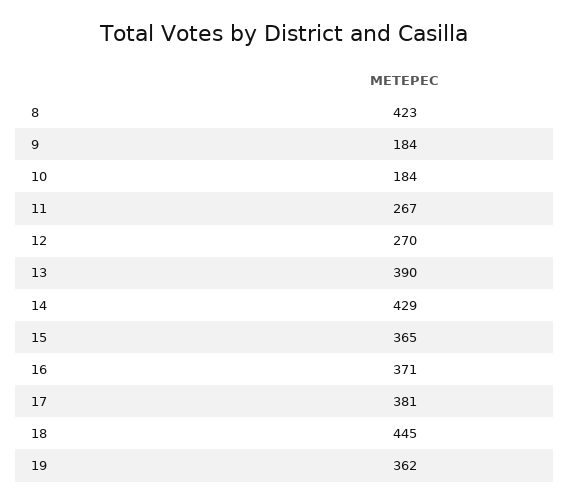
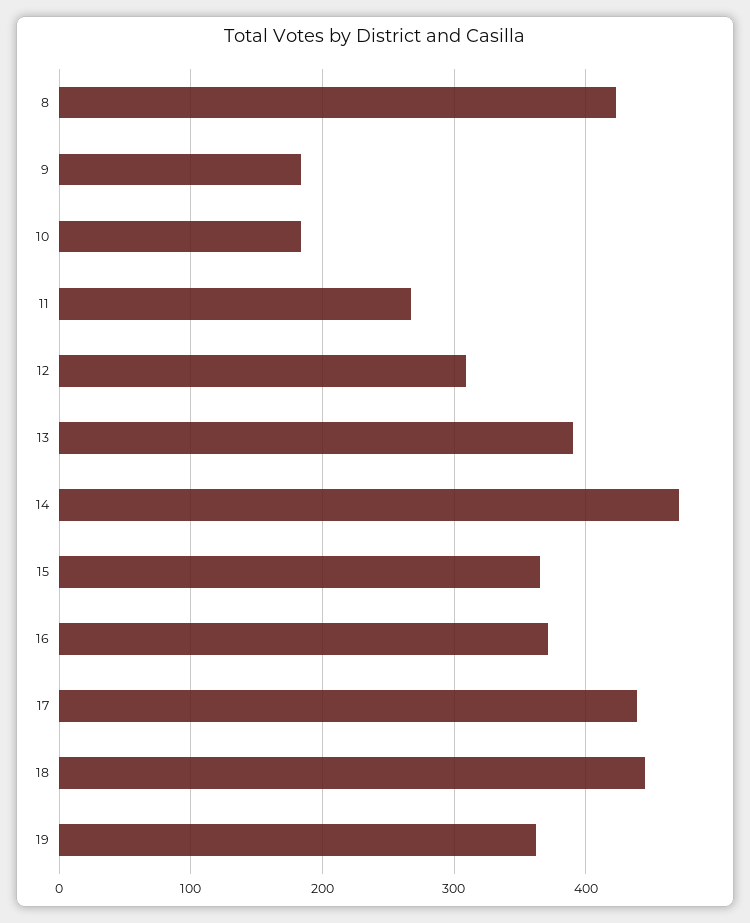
12: 270 -> 310
14: 429 -> 470
17: 381 -> 440

